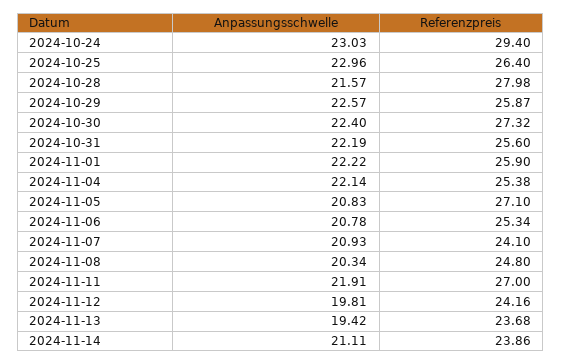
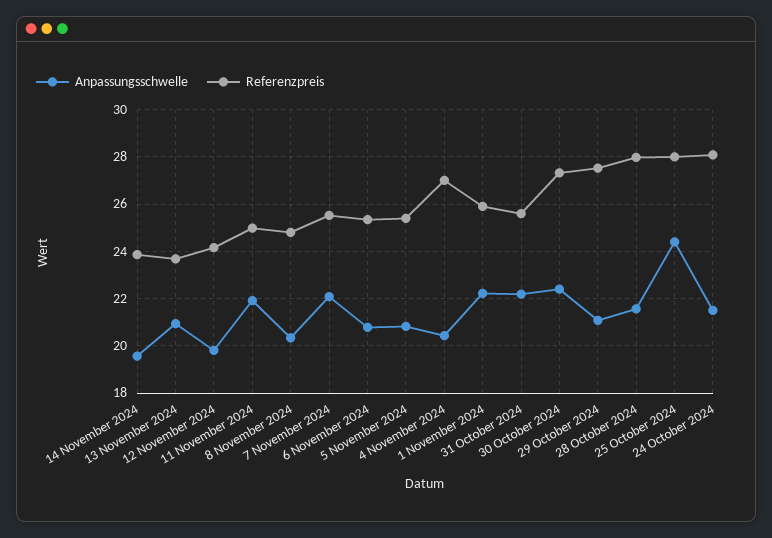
Anpassungsschwelle, 2024-10-24: 23.03 -> 21.5
Referenzpreis, 2024-10-24: 29.4 -> 28
Anpassungsschwelle, 2024-10-25: 22.96 -> 24.5
Referenzpreis, 2024-10-25: 26.4 -> 28
Anpassungsschwelle, 2024-10-29: 22.57 -> 21
Referenzpreis, 2024-10-29: 25.87 -> 27.5
Anpassungsschwelle, 2024-11-04: 22.14 -> 20.5
Referenzpreis, 2024-11-04: 25.38 -> 27
Referenzpreis, 2024-11-05: 27.1 -> 25.5
Anpassungsschwelle, 2024-11-07: 20.93 -> 22
Referenzpreis, 2024-11-07: 24.1 -> 25.5
Referenzpreis, 2024-11-11: 27 -> 25
Anpassungsschwelle, 2024-11-13: 19.42 -> 21
Anpassungsschwelle, 2024-11-14: 21.11 -> 19.5

